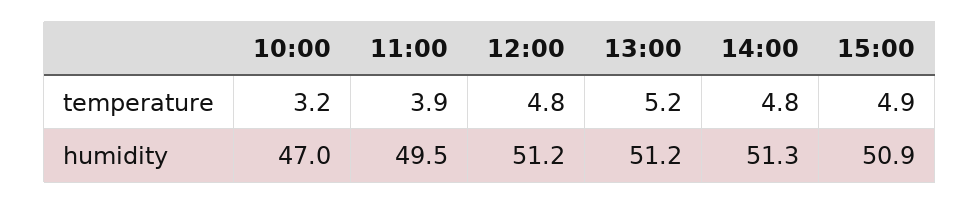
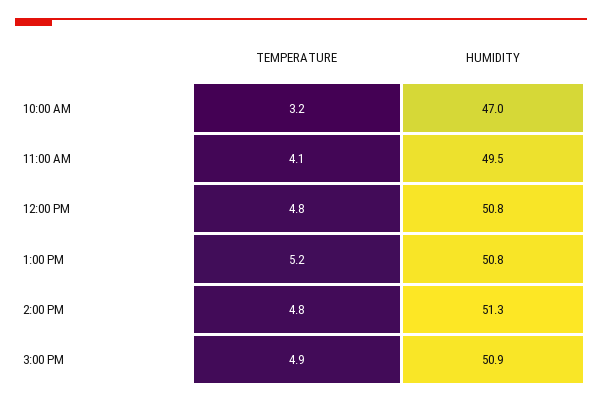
11:00, temperature: 3.9 -> 4.1
12:00, humidity: 51.2 -> 50.8
13:00, humidity: 51.2 -> 50.8

